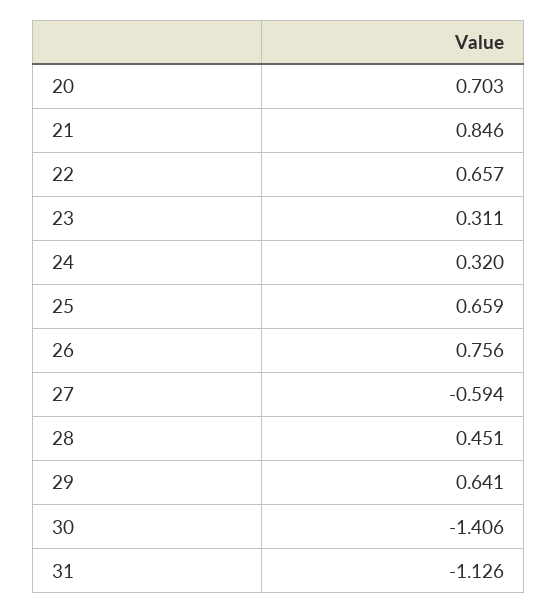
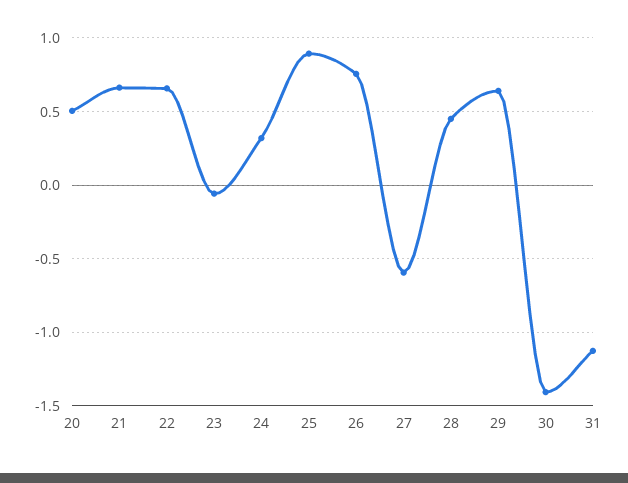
20: 0.703 -> 0.5
21: 0.846 -> 0.65
23: 0.311 -> -0.05
25: 0.659 -> 0.9

